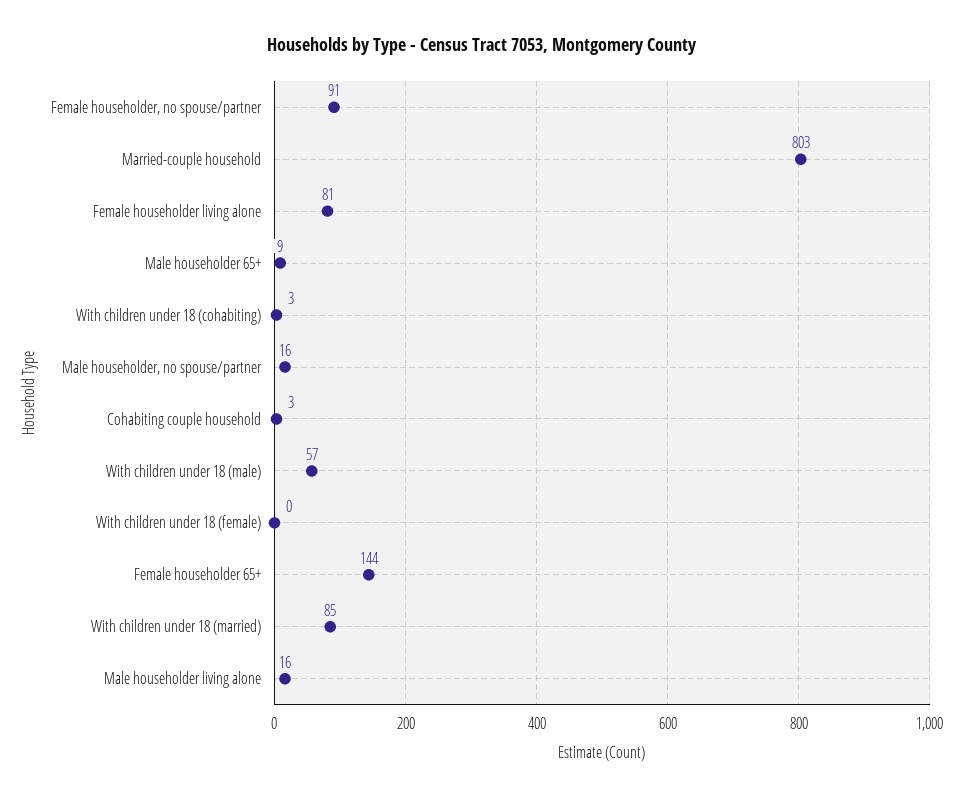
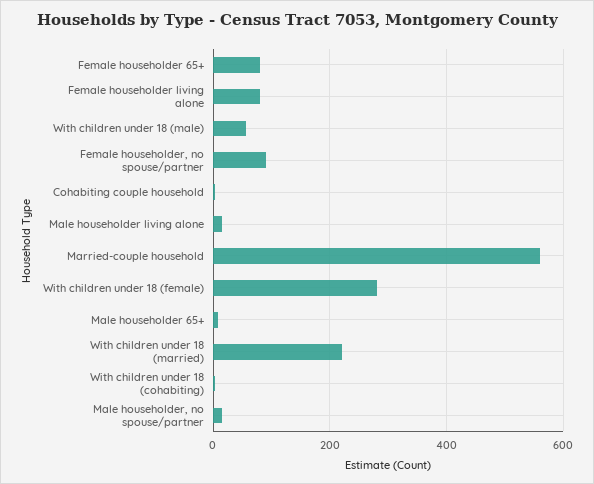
Married-couple household: 803 -> 560
With children under 18 (female): 0 -> 280
Female householder 65+: 144 -> 80
With children under 18 (married): 85 -> 220

